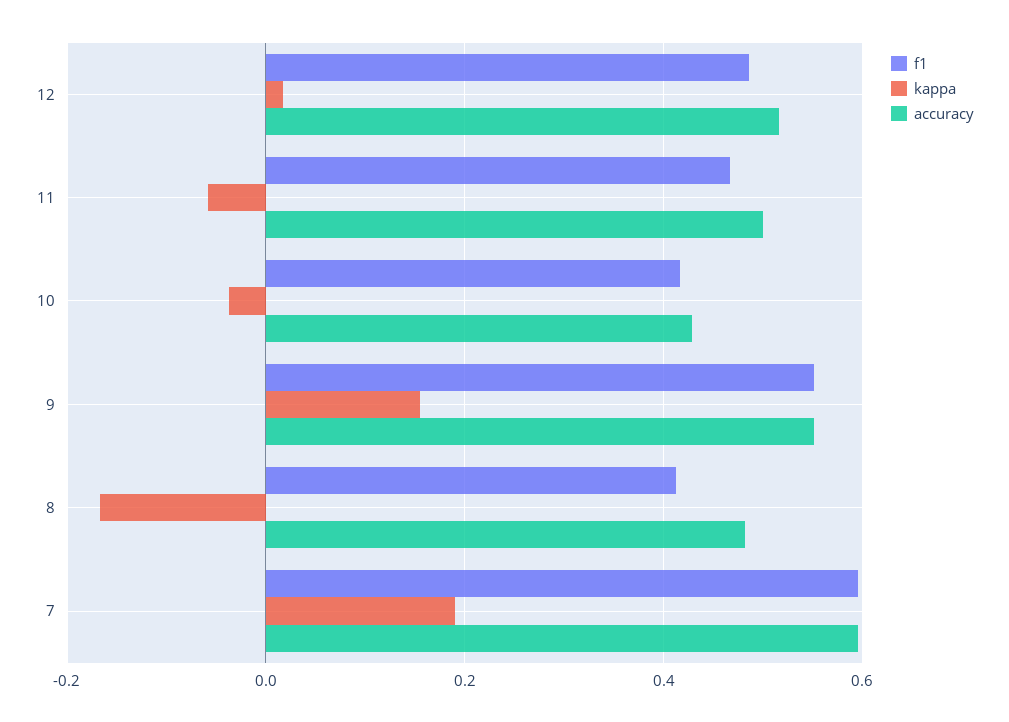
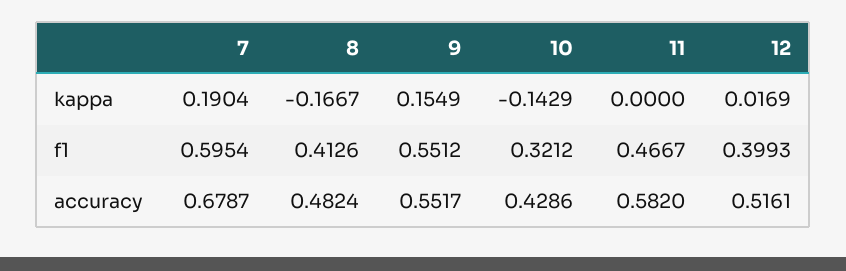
f1, 12: 0.48 -> 0.3993
kappa, 11: -0.06 -> 0
accuracy, 11: 0.5 -> 0.582
f1, 10: 0.42 -> 0.3212
kappa, 10: -0.04 -> -0.1429
accuracy, 7: 0.6 -> 0.6787

